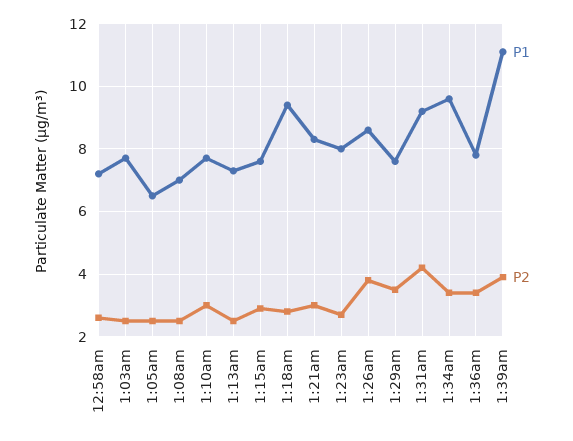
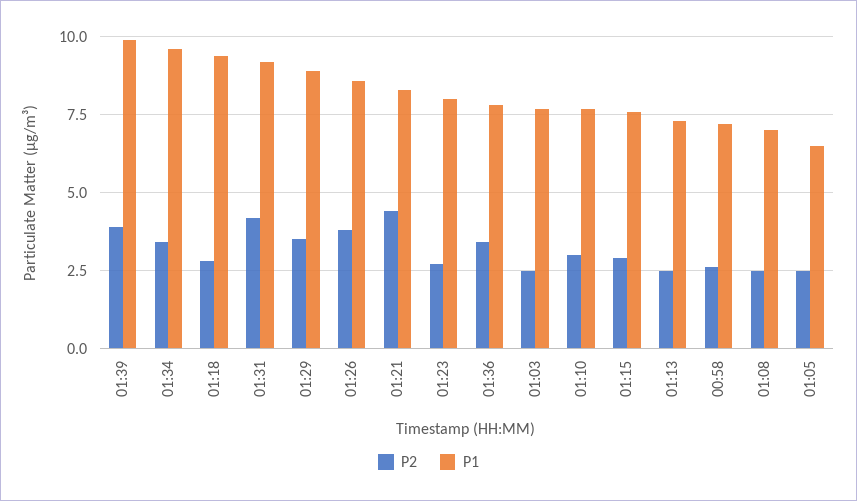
P2, 1:21am: 3 -> 4.5
P1, 1:29am: 7.5 -> 9
P1, 1:39am: 11 -> 10

